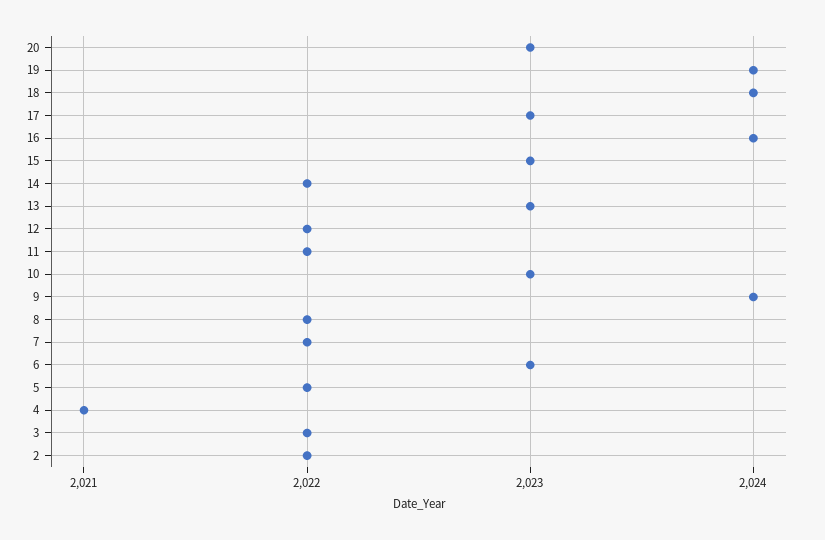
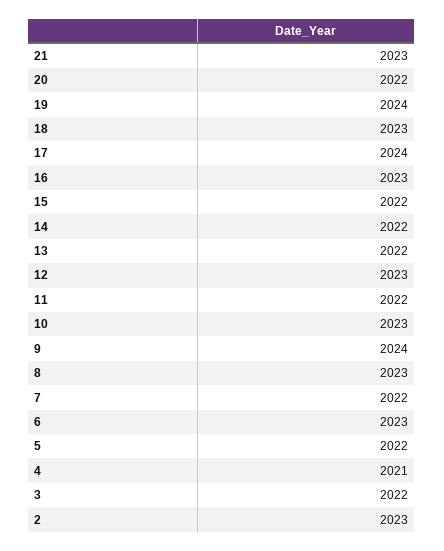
20: 2023 -> 2022
18: 2024 -> 2023
17: 2023 -> 2024
16: 2024 -> 2023
15: 2023 -> 2022
13: 2023 -> 2022
12: 2022 -> 2023
8: 2022 -> 2023
2: 2022 -> 2023
21: none -> 2023

